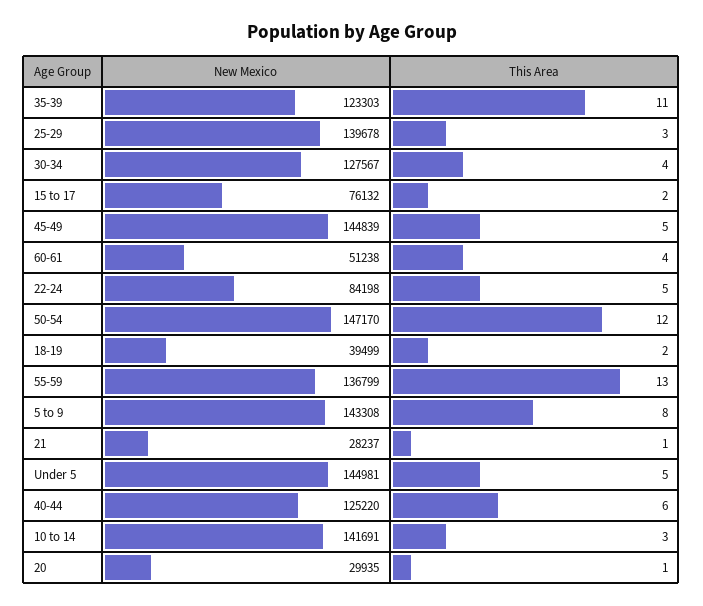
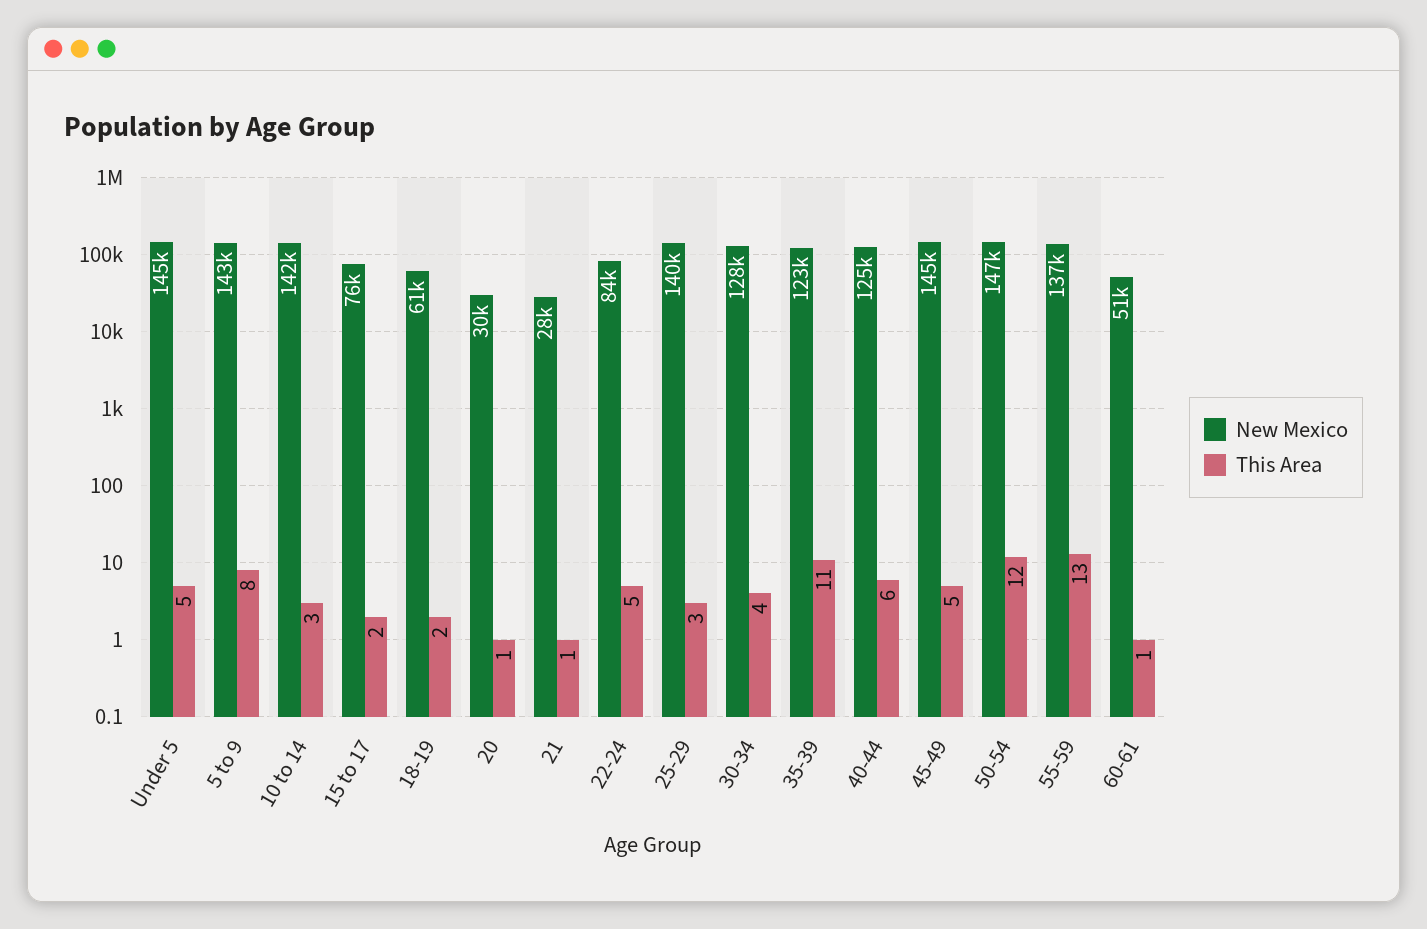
This Area, 60-61: 4 -> 1
New Mexico, 18-19: 39499 -> 61000

